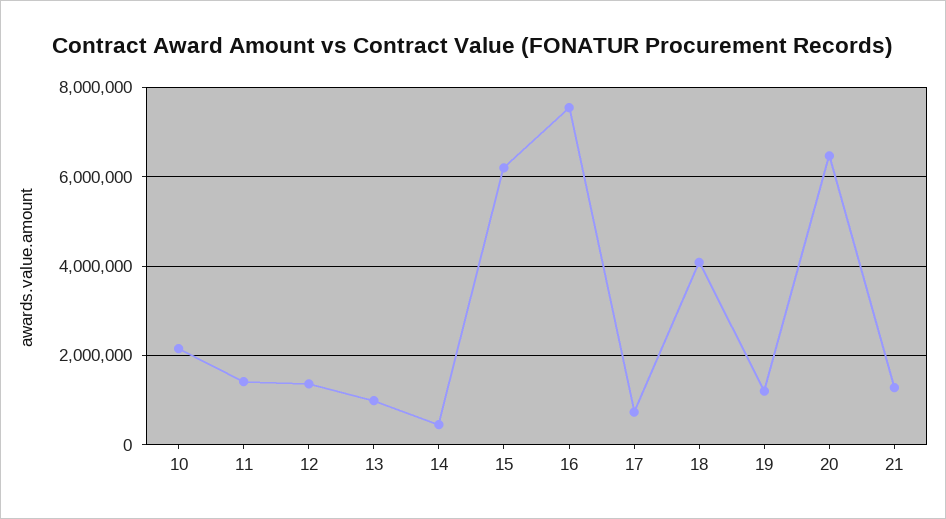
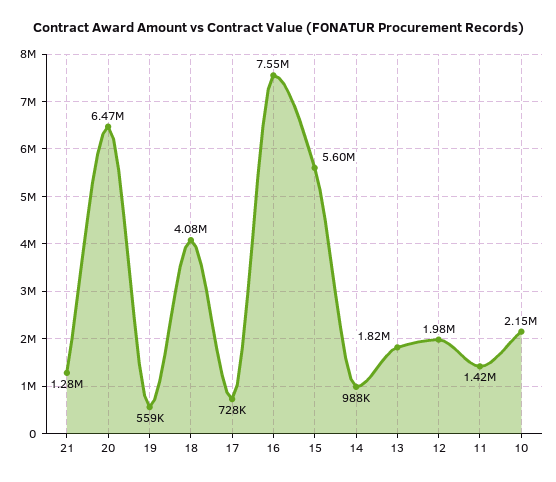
12: 1400000 -> 1980000
13: 1000000 -> 1820000
14: 400000 -> 988000
15: 6200000 -> 5600000
19: 1200000 -> 559000

